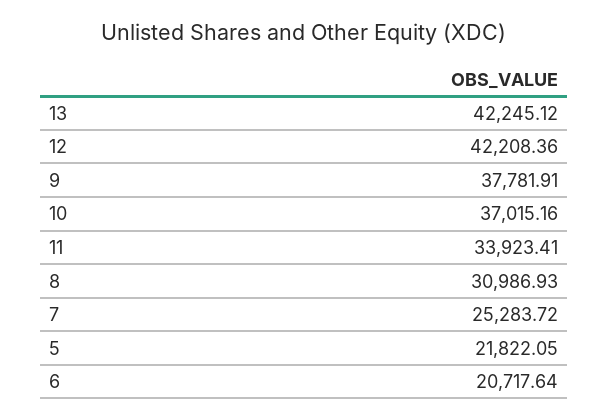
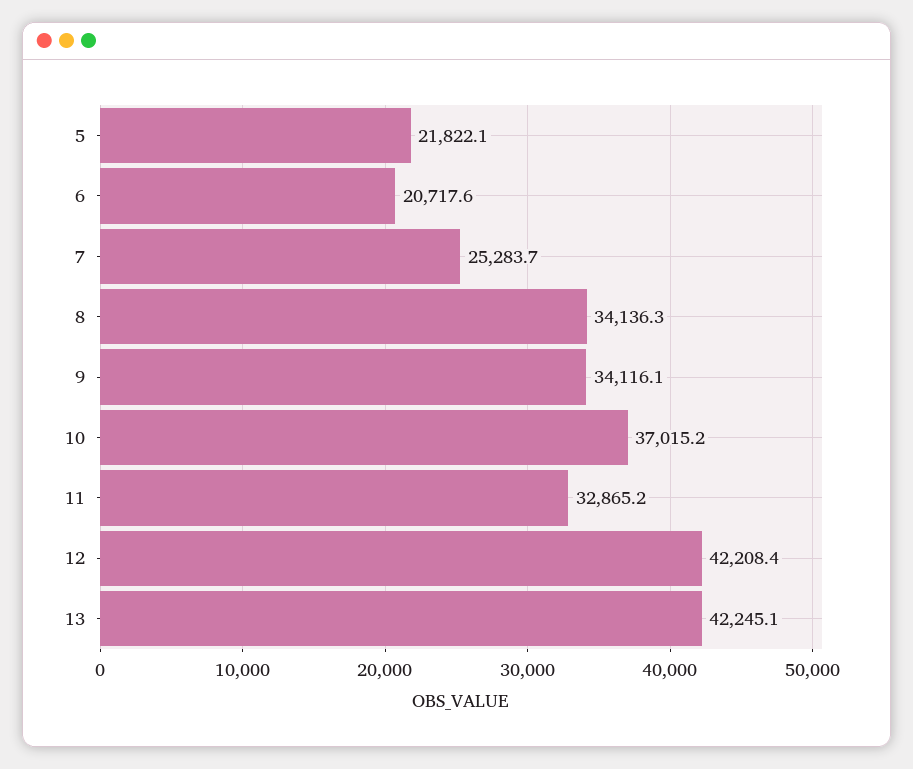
9: 37781.91 -> 34116.1
11: 33923.41 -> 32865.2
8: 30986.93 -> 34136.3

